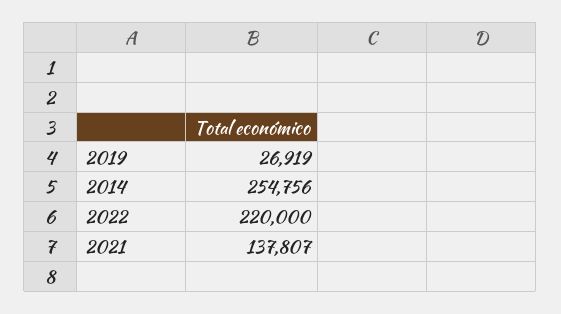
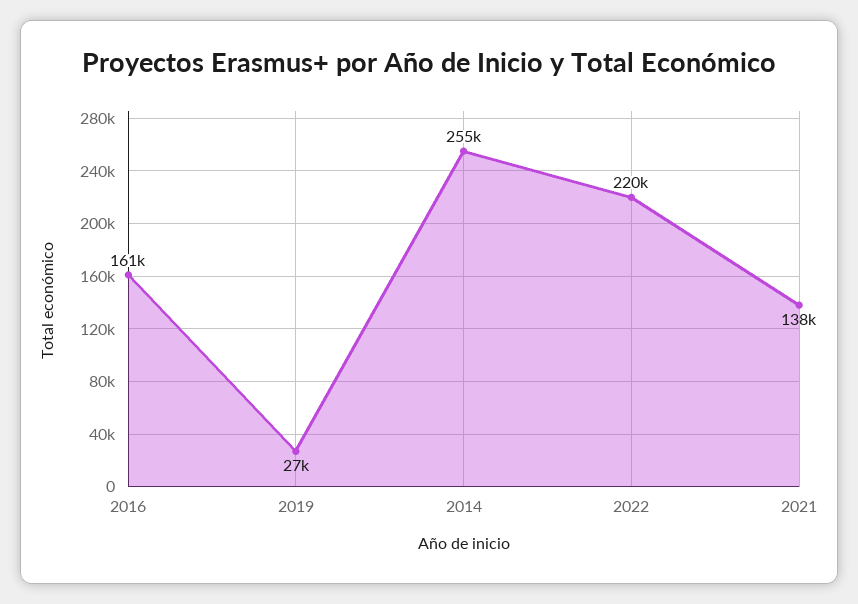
2016: none -> 161000

